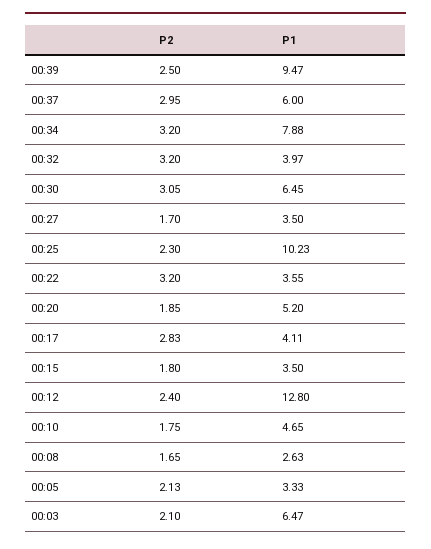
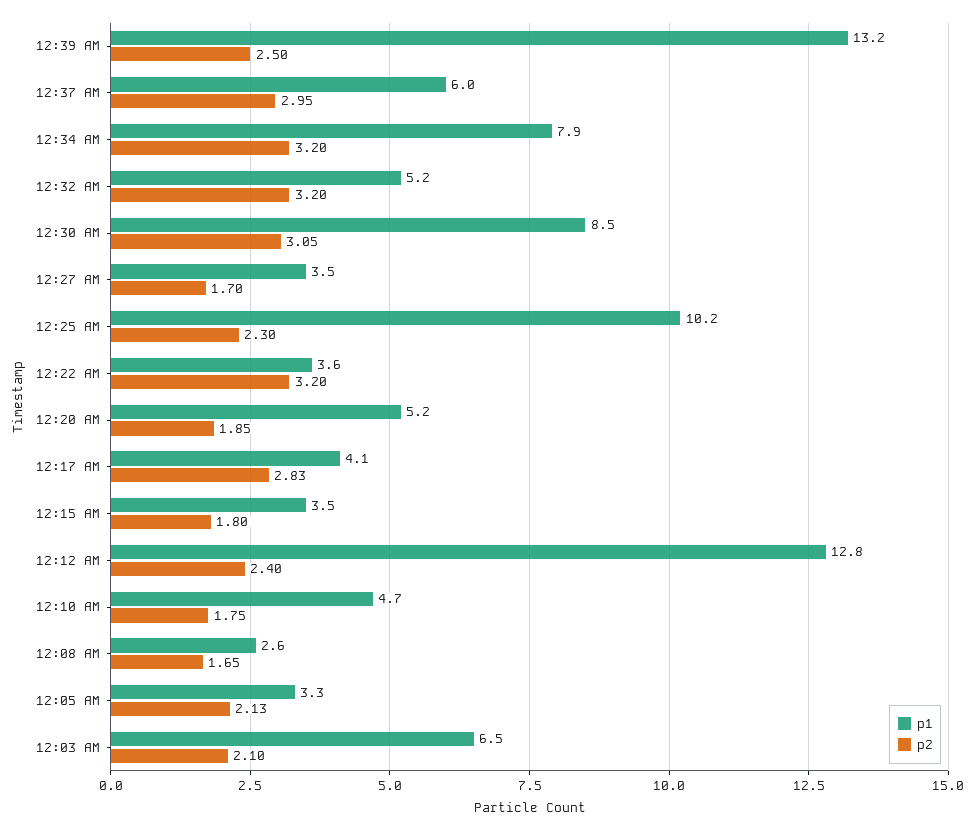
P1, 00:39: 9.47 -> 13.2
P1, 00:32: 3.97 -> 5.2
P1, 00:30: 6.45 -> 8.5

